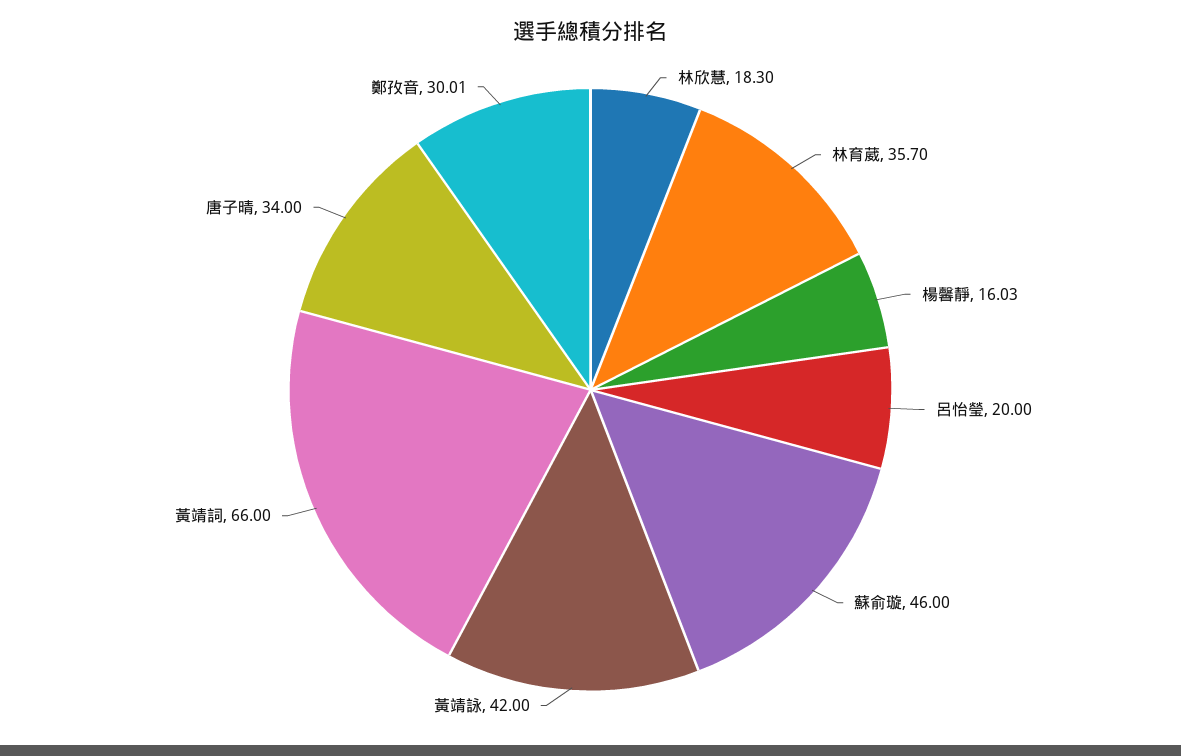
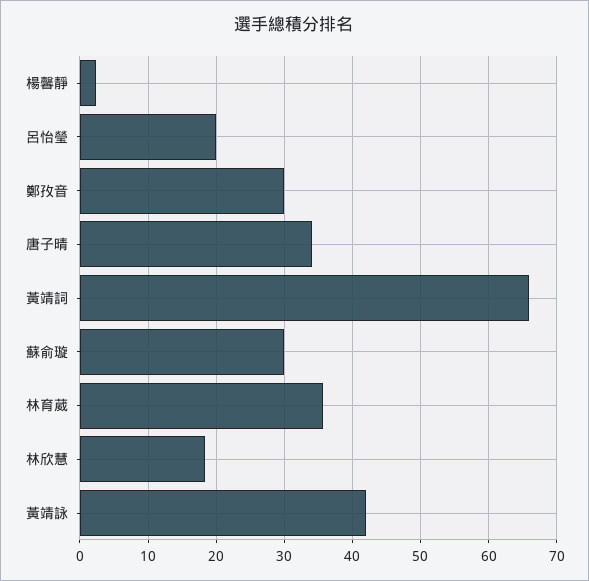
楊馨靜: 16.03 -> 2
蘇俞璇: 46 -> 30

